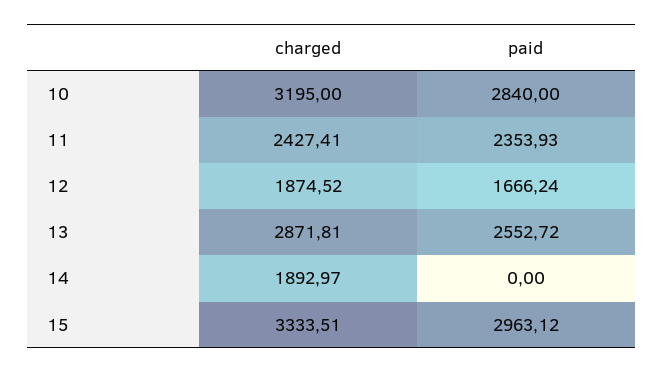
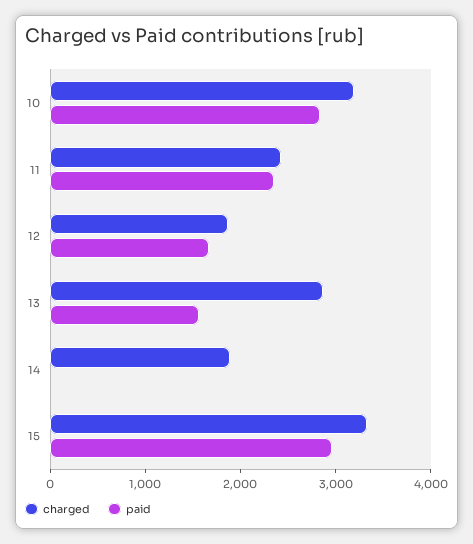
paid, 13: 2552.72 -> 1600

